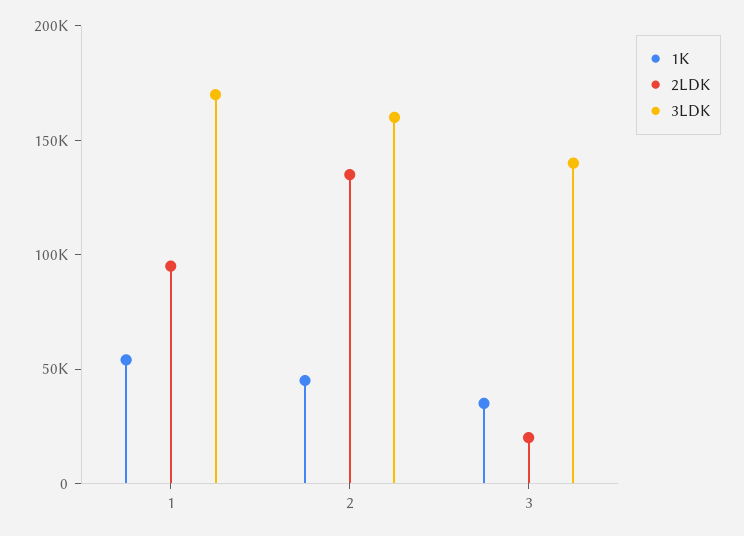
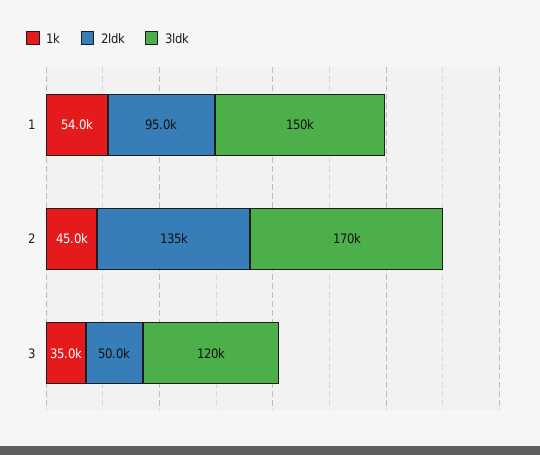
3LDK, 1: 170000 -> 150000
3LDK, 2: 160000 -> 170000
2LDK, 3: 20000 -> 50000
3LDK, 3: 140000 -> 120000

